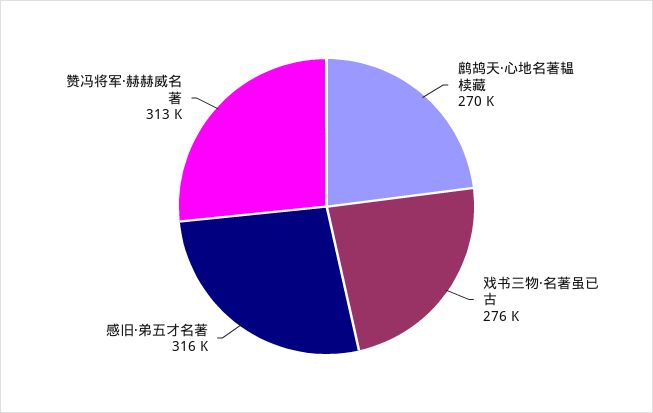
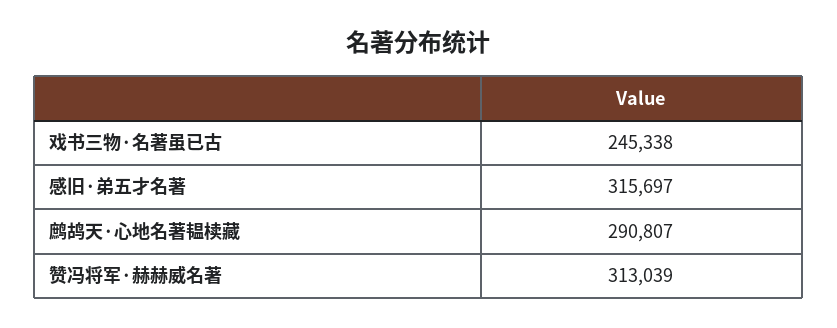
鹧鸪天·心地名著韫椟藏: 270000 -> 290807
戏书三物·名著虽已古: 276000 -> 245338

